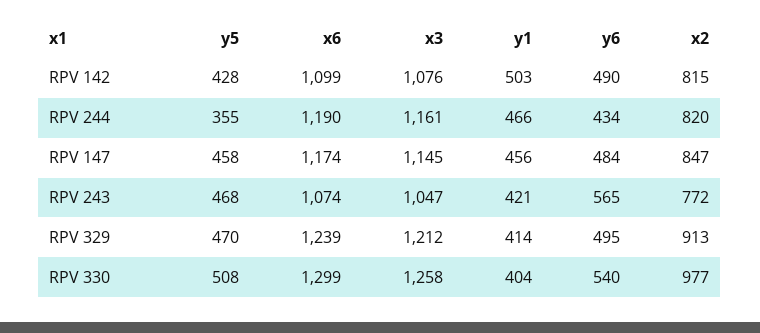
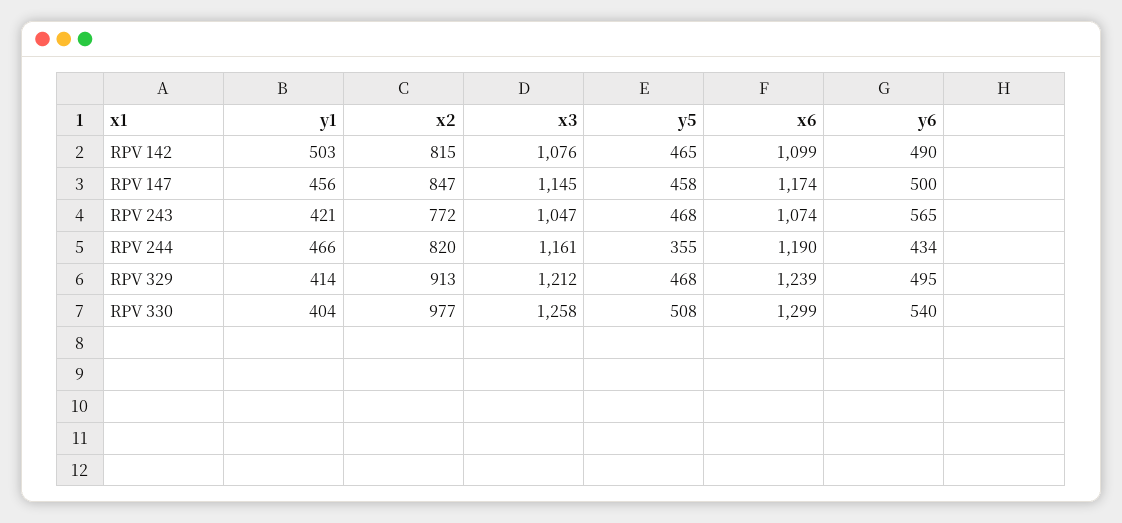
y5, RPV 142: 428 -> 465
y6, RPV 147: 484 -> 500
y5, RPV 329: 470 -> 468

